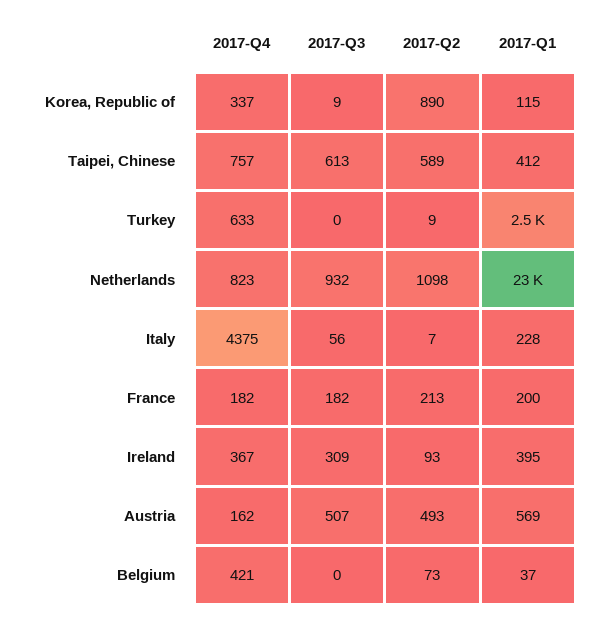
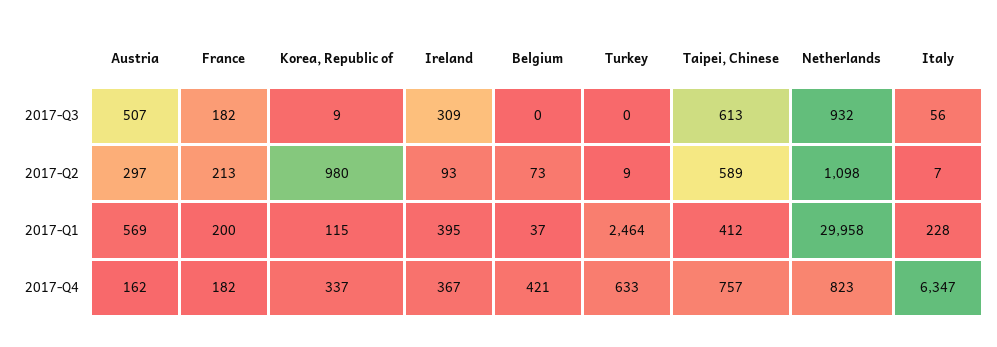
2017-Q2, Korea, Republic of: 890 -> 980
2017-Q1, Netherlands: 23000 -> 29958
2017-Q4, Italy: 4375 -> 6347
2017-Q2, Austria: 493 -> 297

